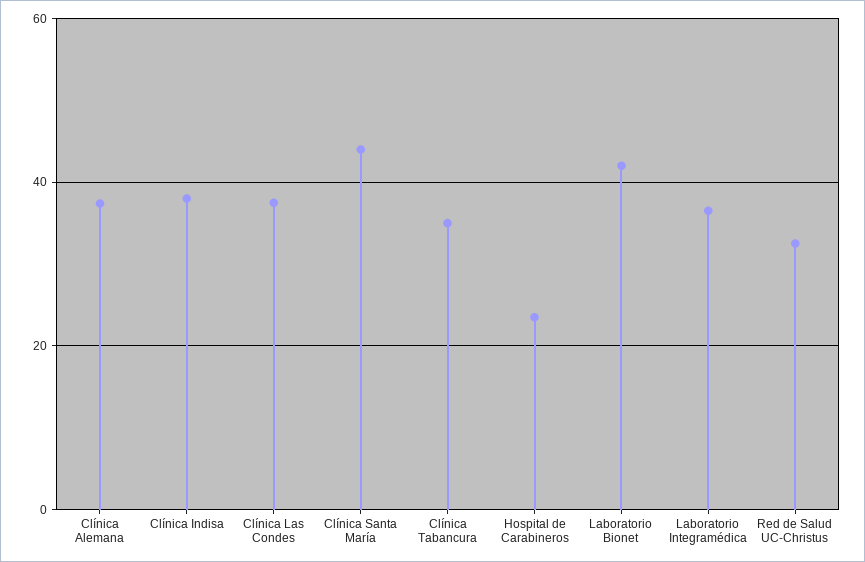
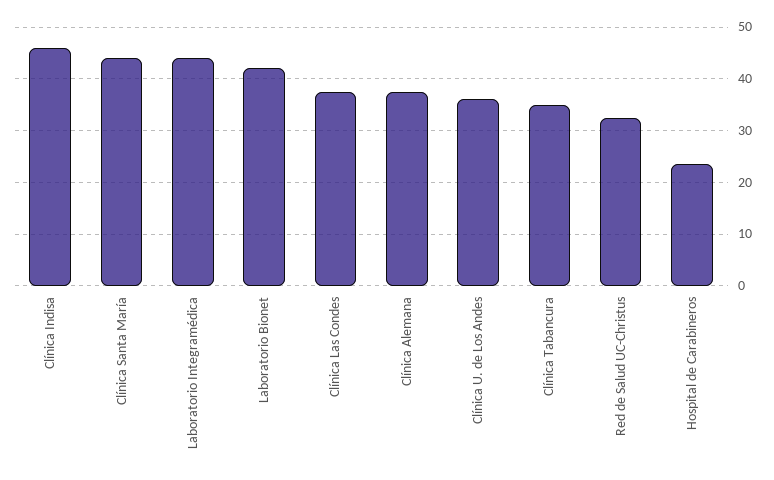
Clínica Indisa: 38 -> 46
Laboratorio Integramédica: 36 -> 44
Clínica U. de Los Andes: none -> 36

